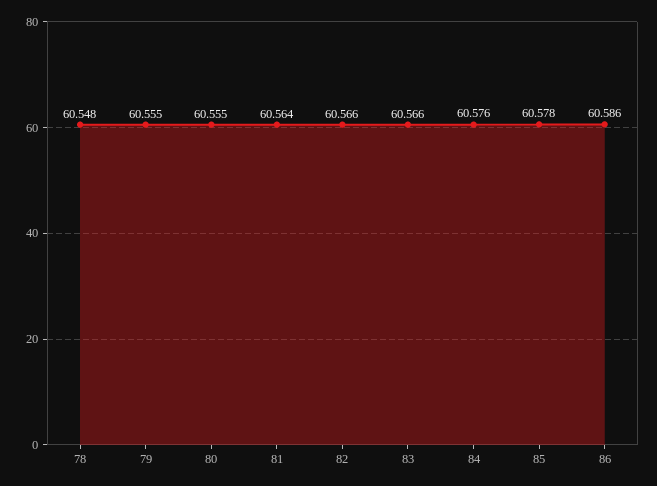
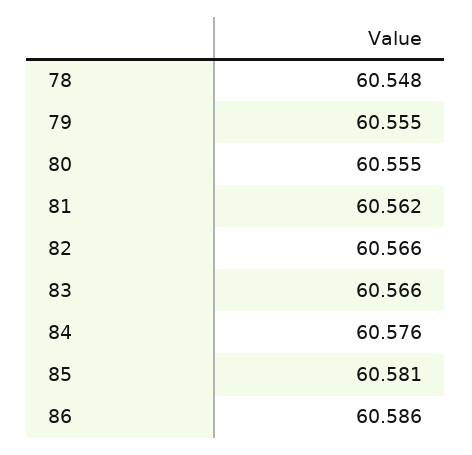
81: 60.564 -> 60.562
85: 60.578 -> 60.581

